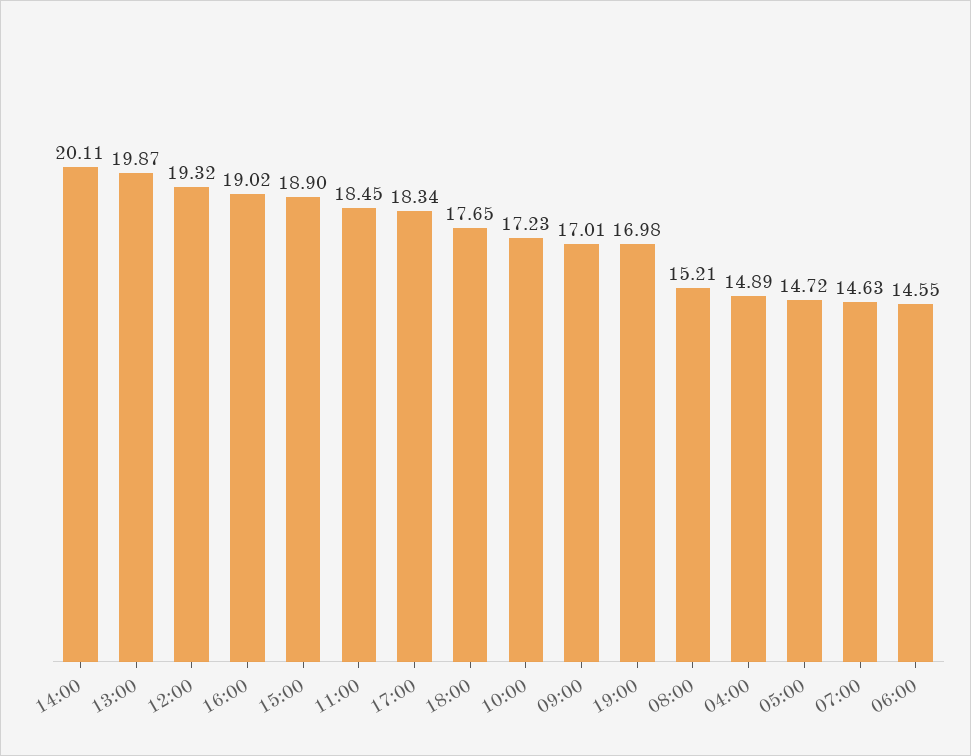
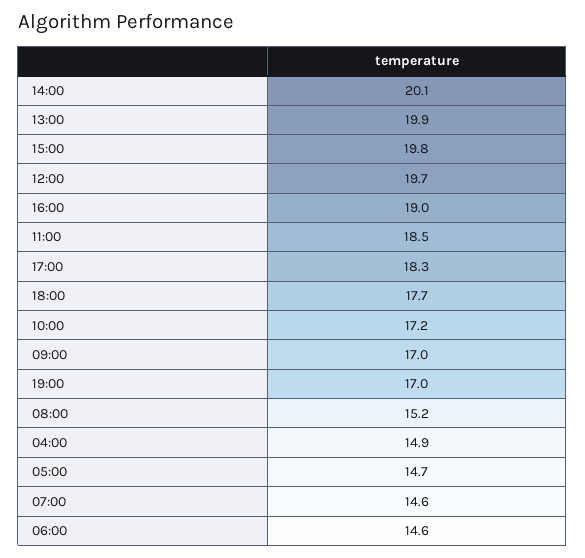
12:00: 19.32 -> 19.7
15:00: 18.9 -> 19.8

